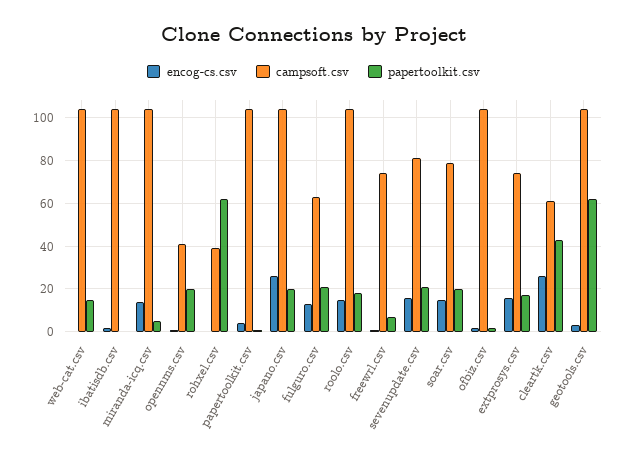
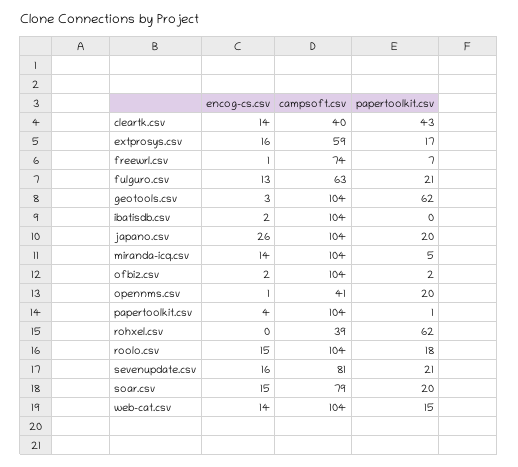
encog-cs.csv, web-cat.csv: 0 -> 14
campsoft.csv, extprosys.csv: 75 -> 59
encog-cs.csv, cleartk.csv: 25 -> 14
campsoft.csv, cleartk.csv: 60 -> 40

